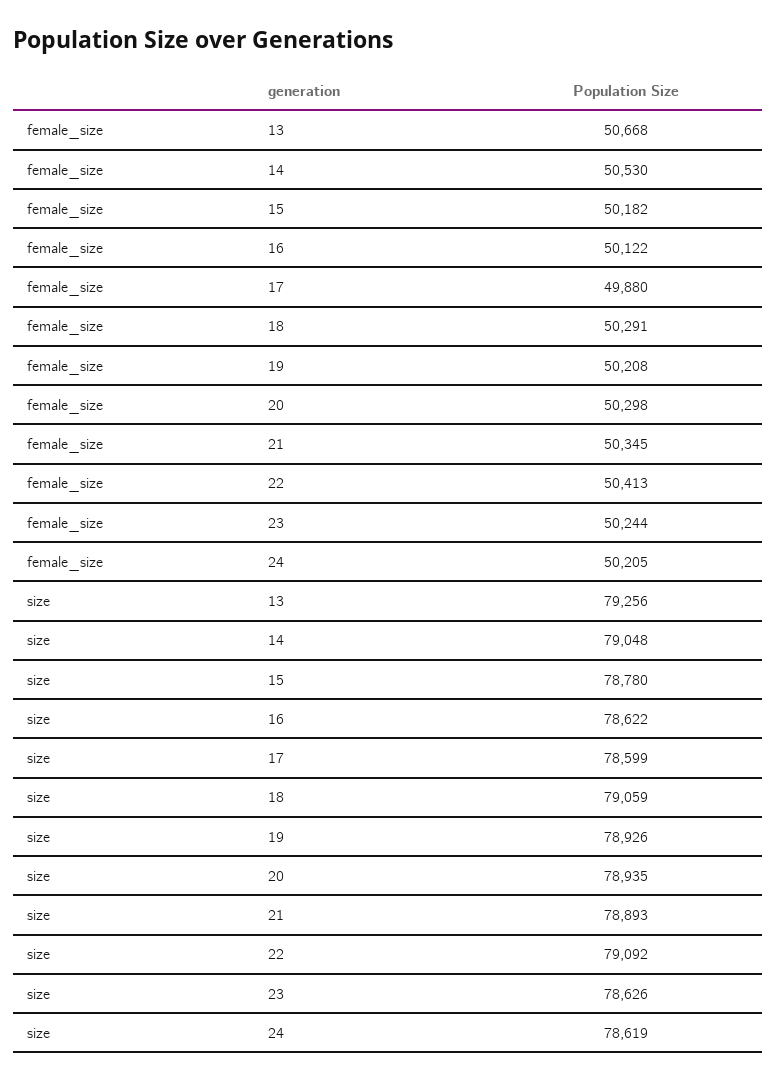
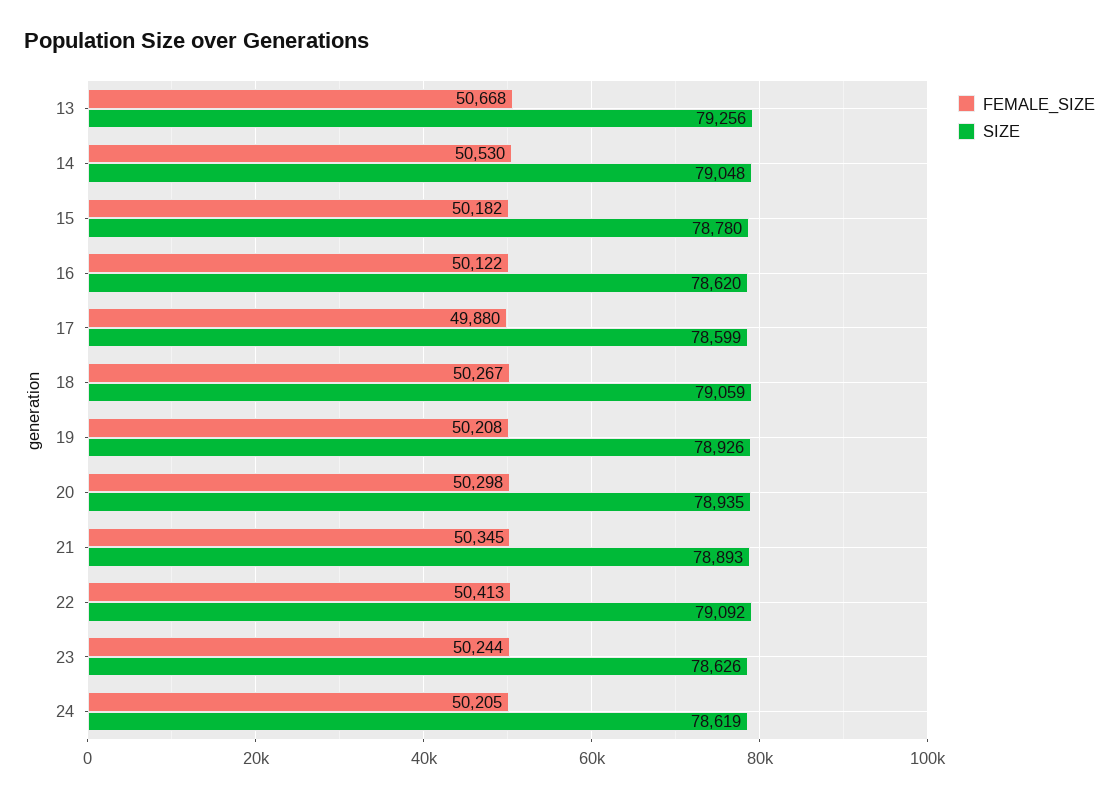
female_size, 18: 50291 -> 50267
size, 16: 78622 -> 78620

